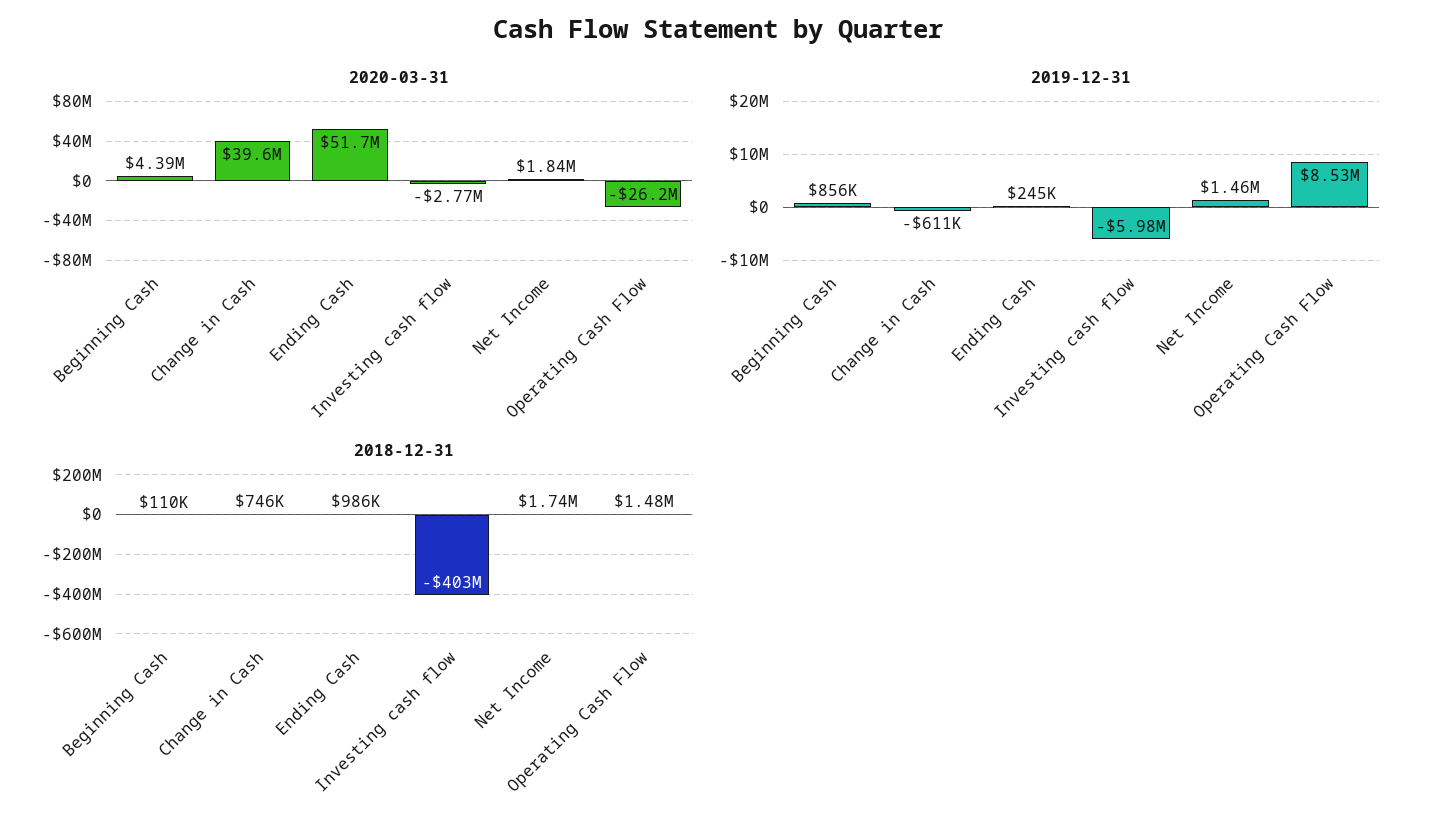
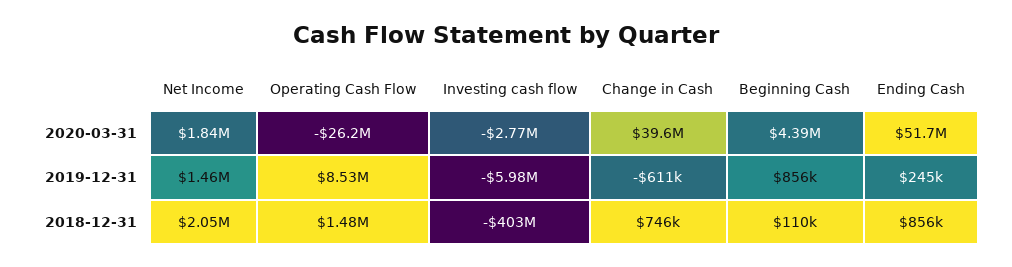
2018-12-31, Ending Cash: 986000 -> 856000
2018-12-31, Net Income: 1740000 -> 2050000

